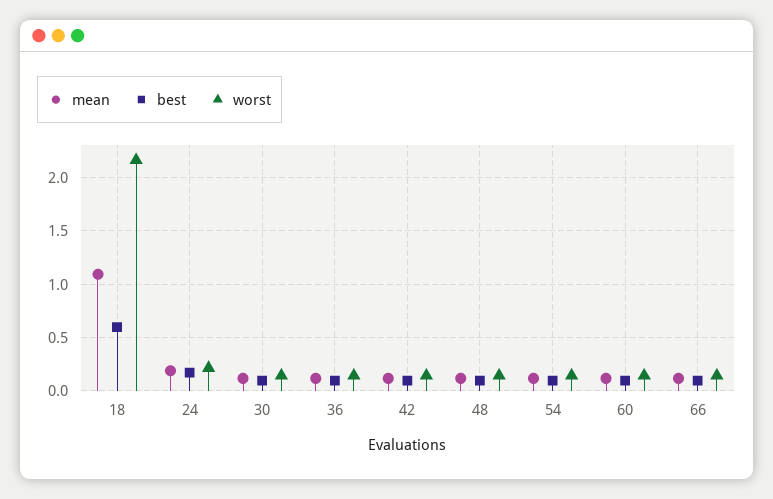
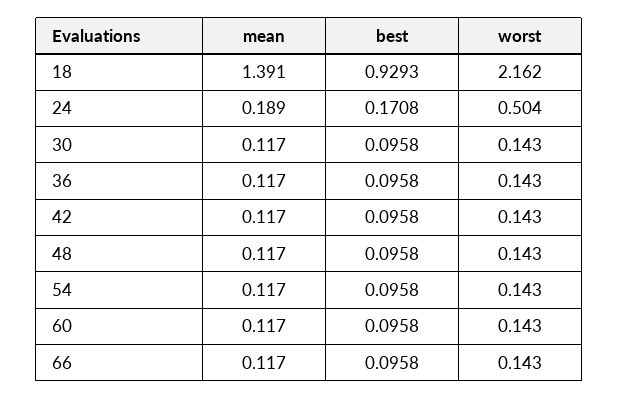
mean, 18: 1.1 -> 1.391
best, 18: 0.6 -> 0.9293
worst, 24: 0.2 -> 0.504

